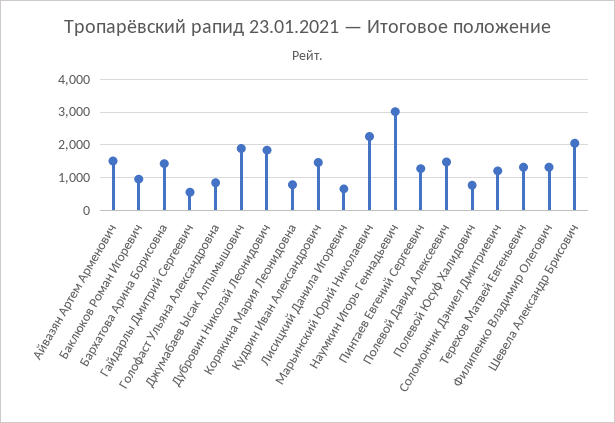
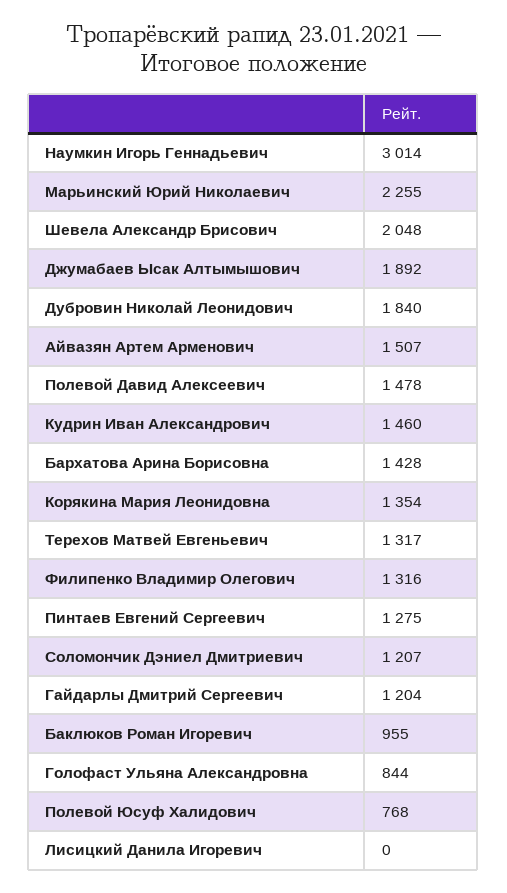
Гайдарлы Дмитрий Сергеевич: 600 -> 1204
Корякина Мария Леонидовна: 800 -> 1354
Лисицкий Данила Игоревич: 600 -> 0

